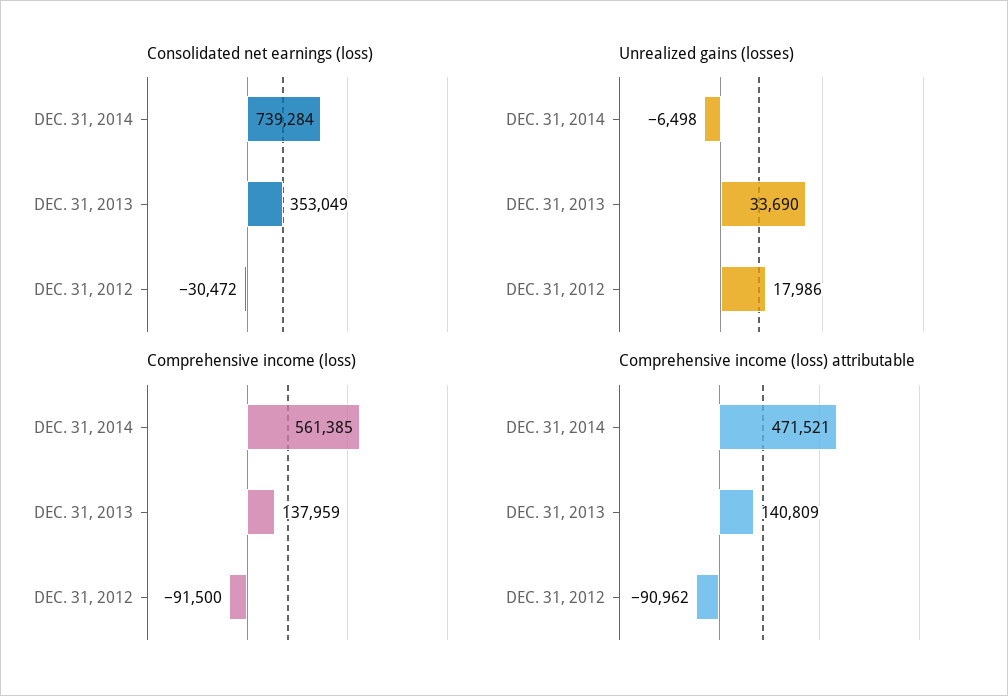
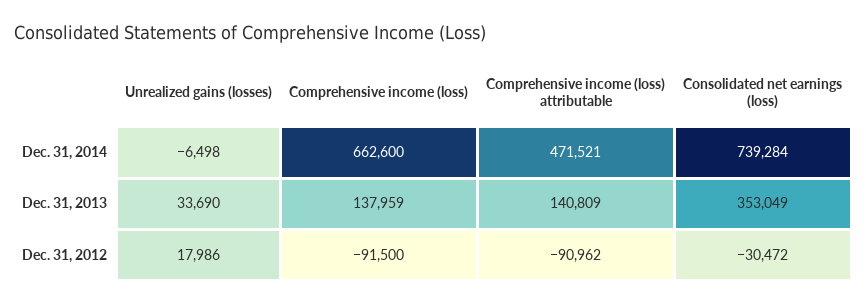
Comprehensive income (loss), DEC. 31, 2014: 561385 -> 662600

